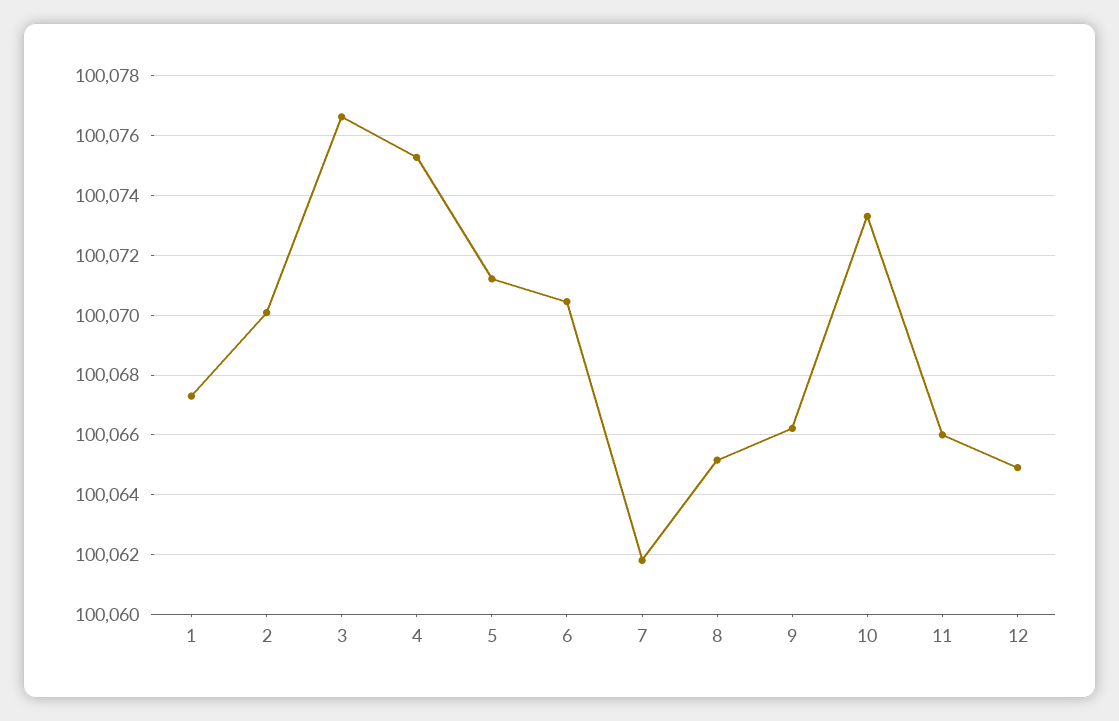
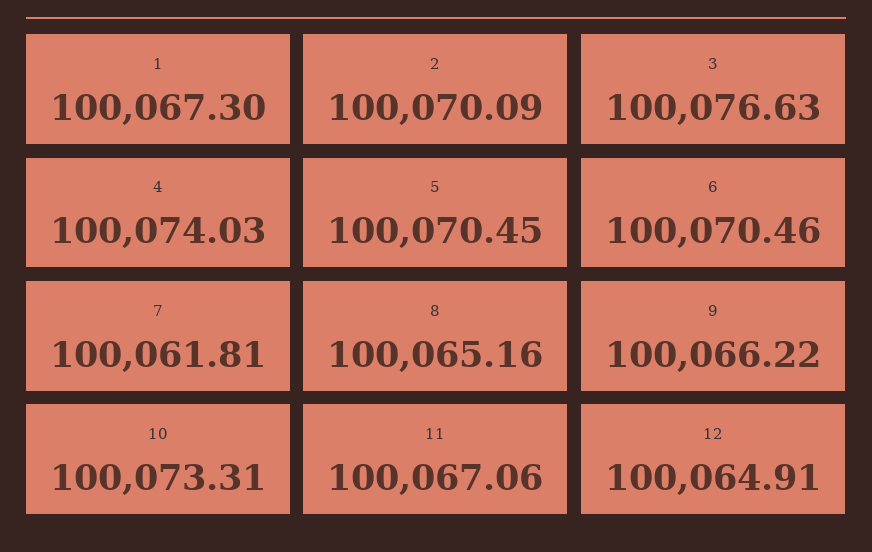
4: 100075.25 -> 100074.03
5: 100071.25 -> 100070.45
11: 100066 -> 100067.06

